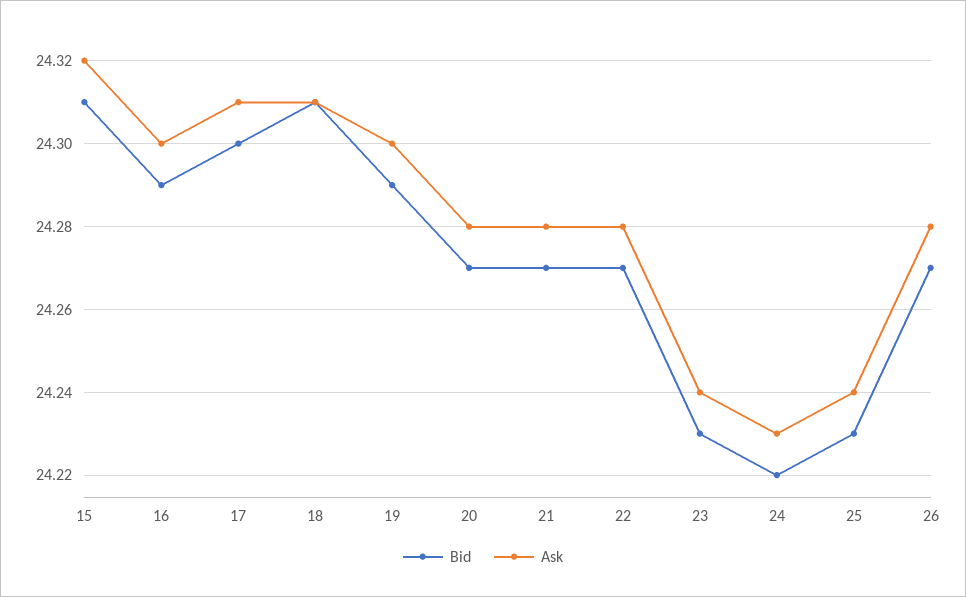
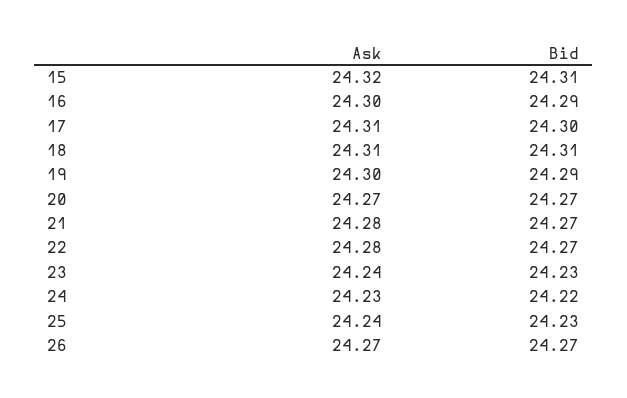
Ask, 20: 24.28 -> 24.27
Ask, 26: 24.28 -> 24.27

